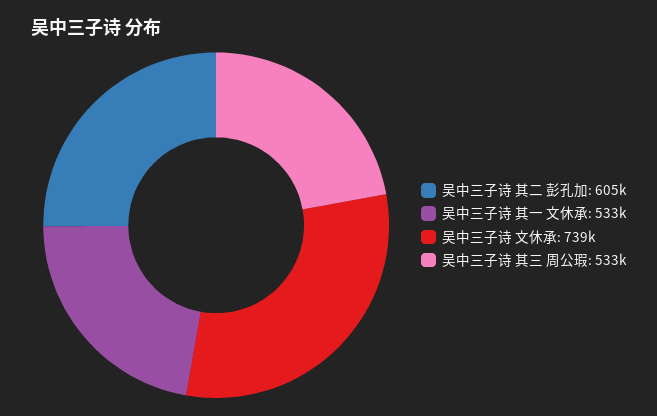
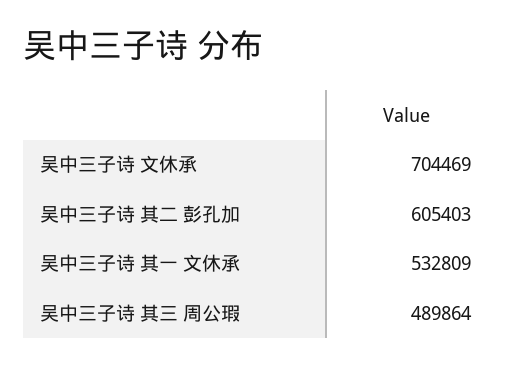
吴中三子诗 文休承: 739000 -> 704469
吴中三子诗 其三 周公瑕: 533000 -> 489864

